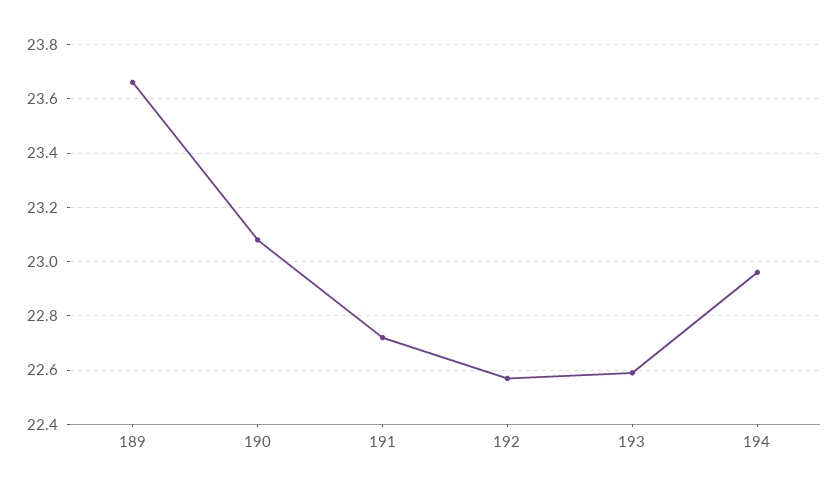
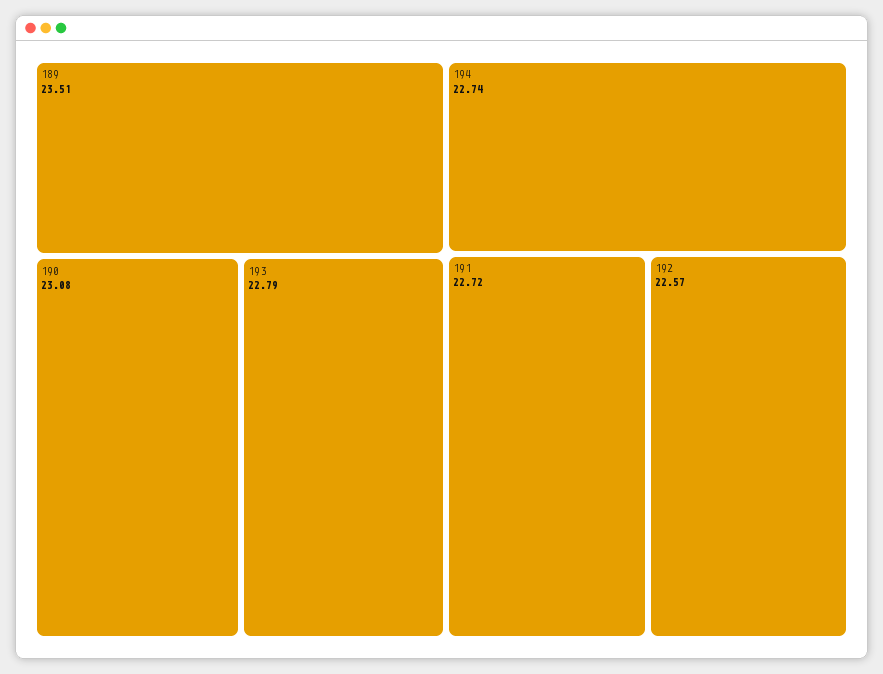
189: 23.65 -> 23.51
193: 22.6 -> 22.79
194: 22.95 -> 22.74

